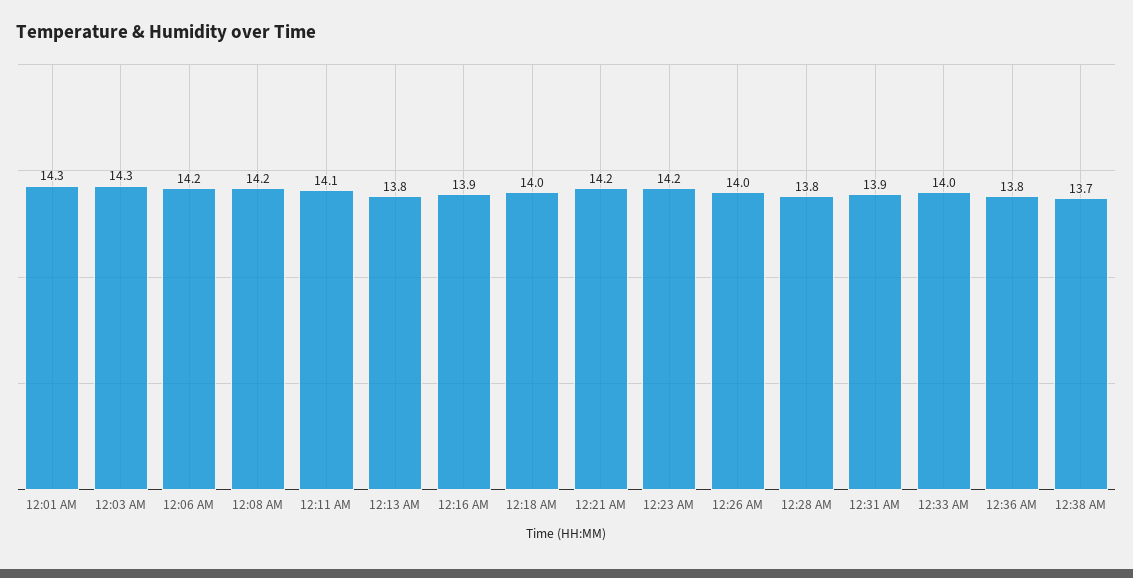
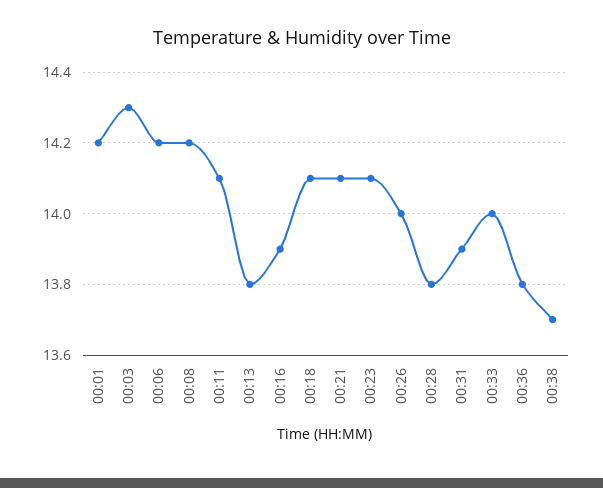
12:01 AM: 14.3 -> 14.2
12:18 AM: 14 -> 14.1
12:21 AM: 14.2 -> 14.1
12:23 AM: 14.2 -> 14.1

